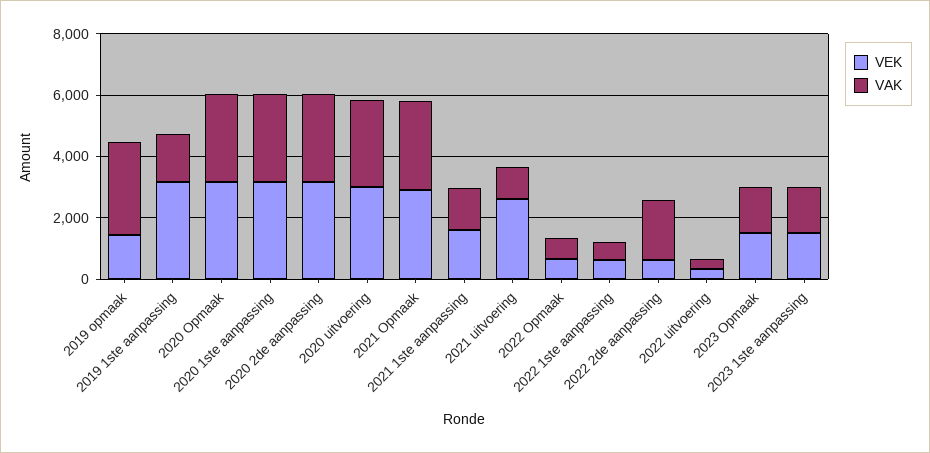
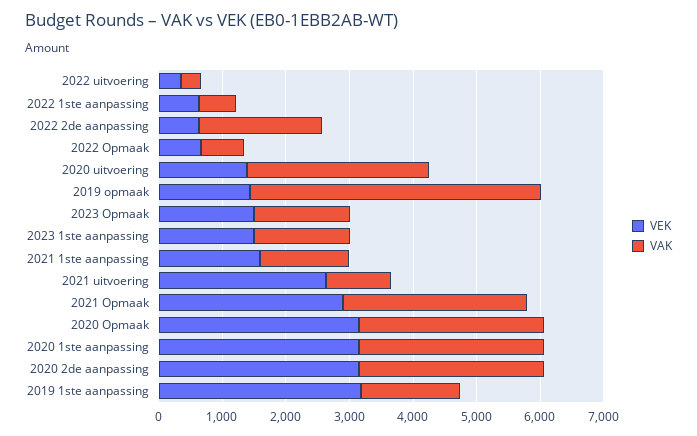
VAK, 2019 opmaak: 3000 -> 4600
VEK, 2020 uitvoering: 3000 -> 1400

